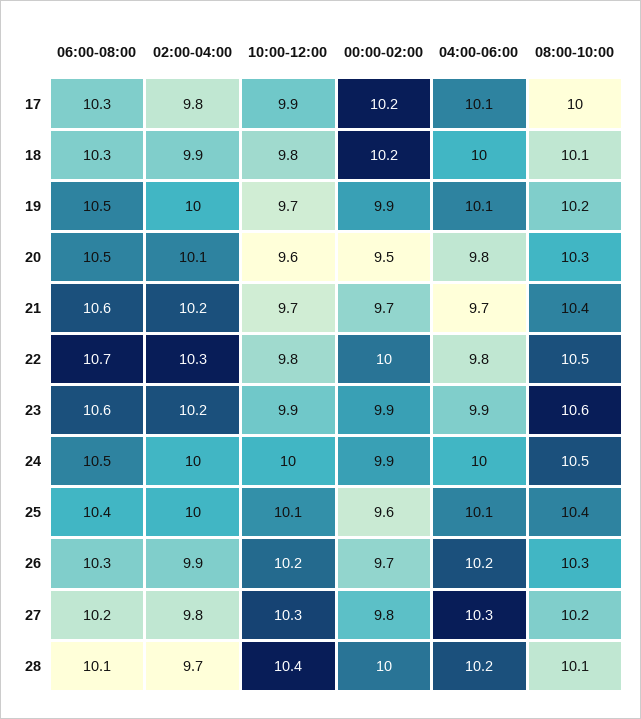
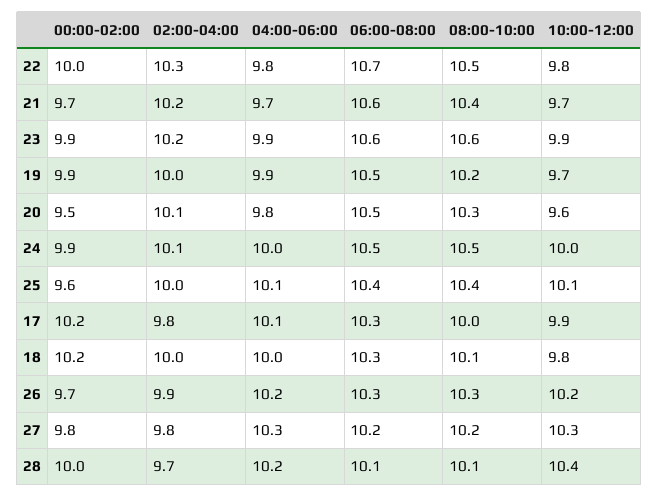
02:00-04:00, 18: 9.9 -> 10
04:00-06:00, 19: 10.1 -> 9.9
02:00-04:00, 24: 10 -> 10.1

